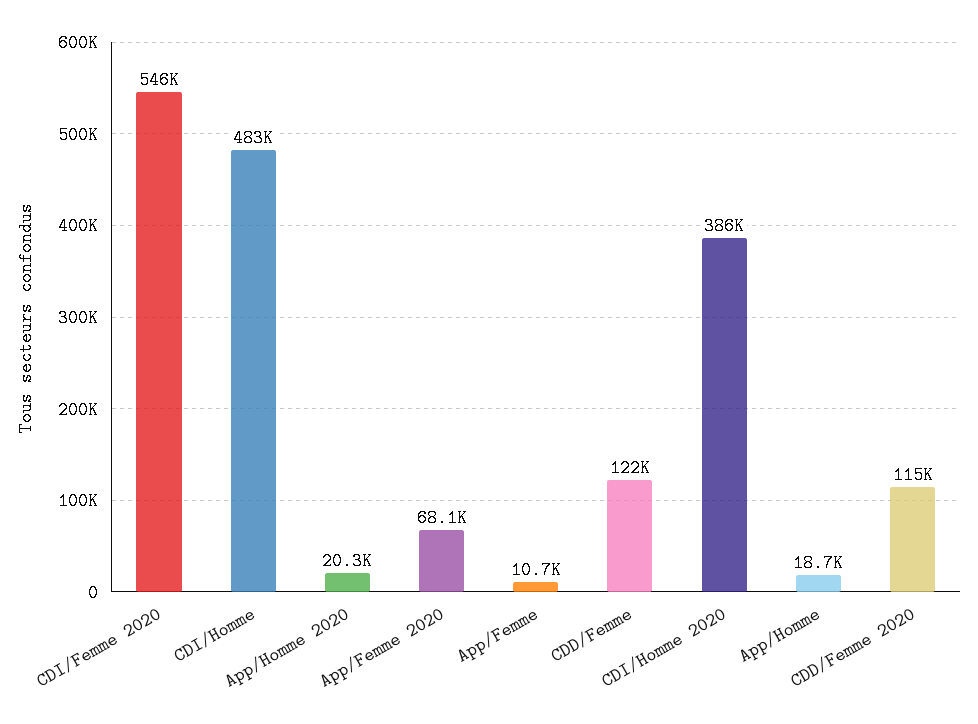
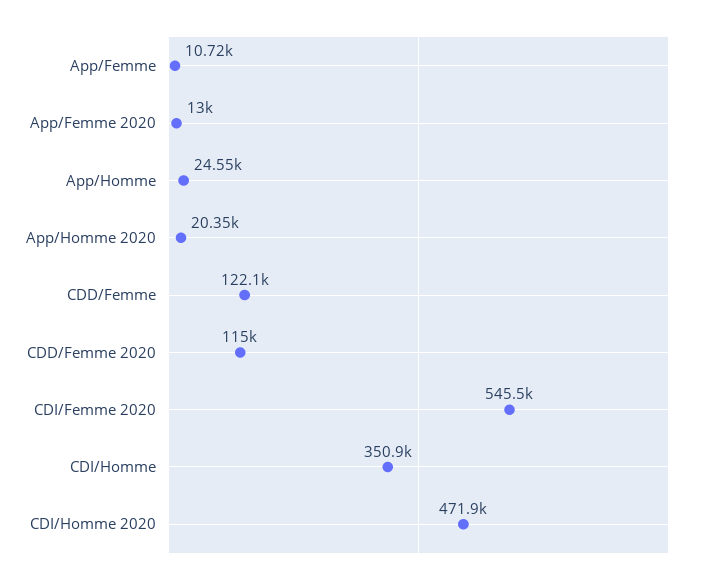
CDI/Homme: 483000 -> 350900
App/Femme 2020: 68100 -> 13000
CDI/Homme 2020: 386000 -> 471900
App/Homme: 18700 -> 24550

